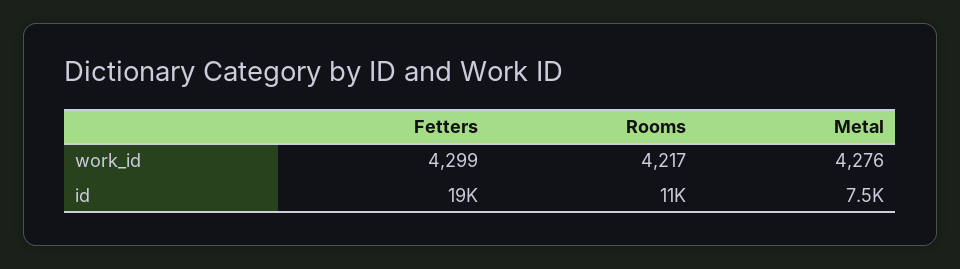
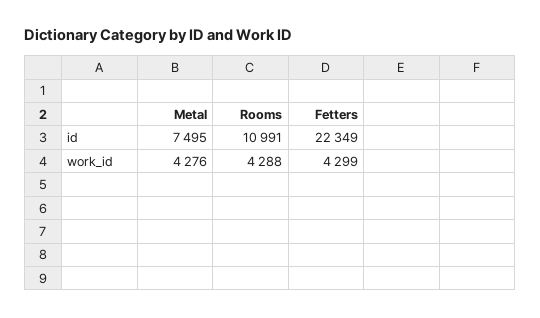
Rooms, work_id: 4217 -> 4288
Fetters, id: 19000 -> 22349

